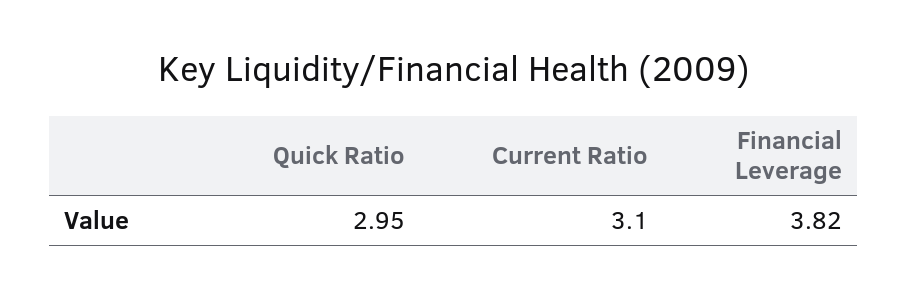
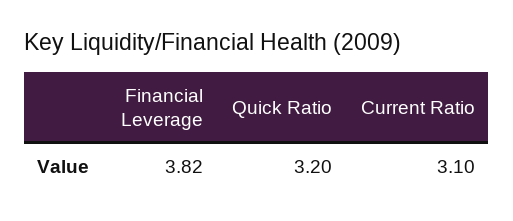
Quick Ratio: 2.95 -> 3.2

